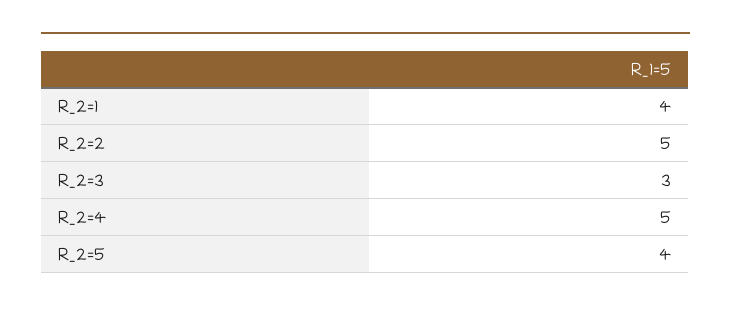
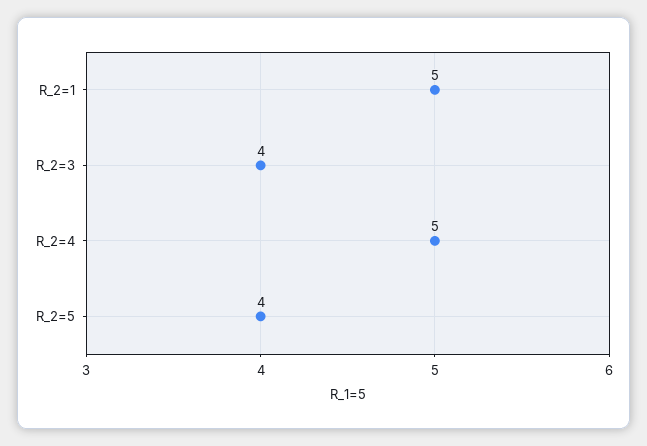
R_2=1: 4 -> 5
R_2=2: 5 -> none
R_2=3: 3 -> 4

